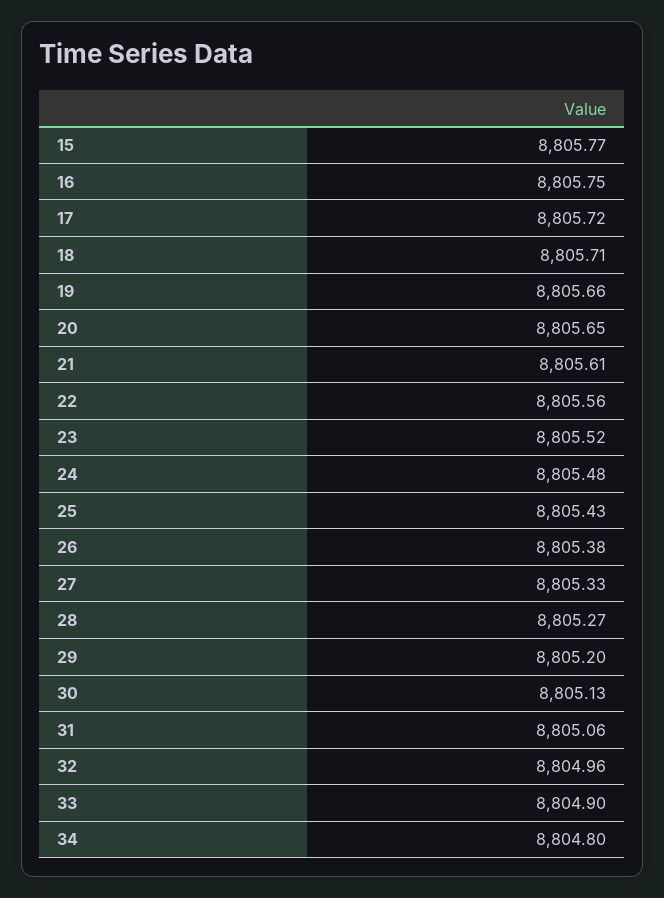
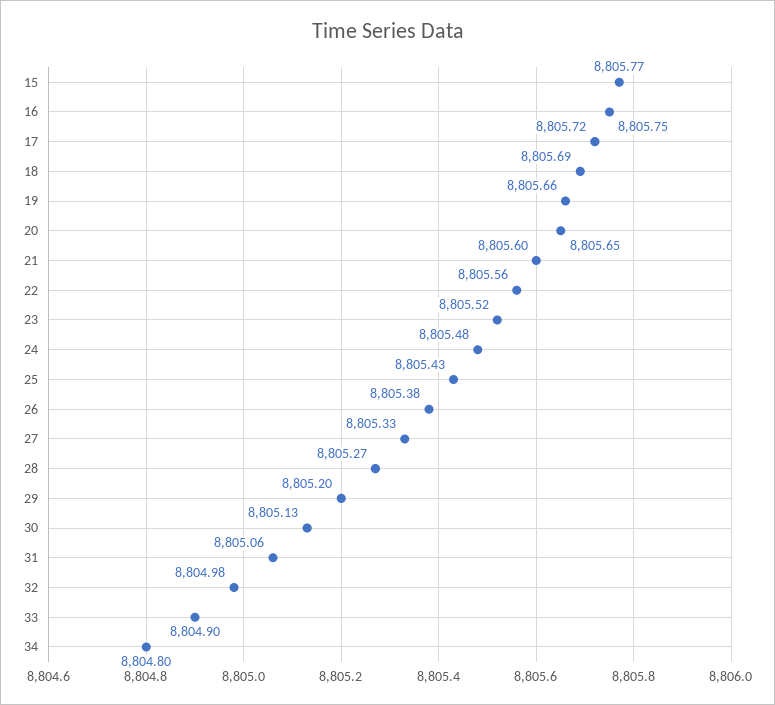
18: 8805.71 -> 8805.69
21: 8805.61 -> 8805.6
32: 8804.96 -> 8804.98

